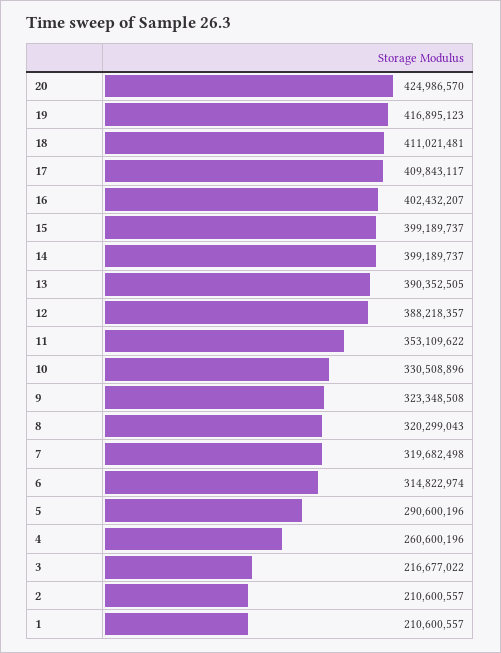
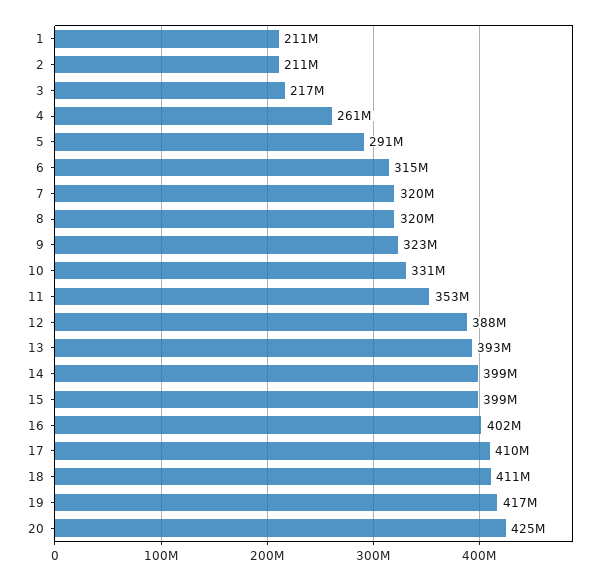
13: 390352505 -> 393000000

